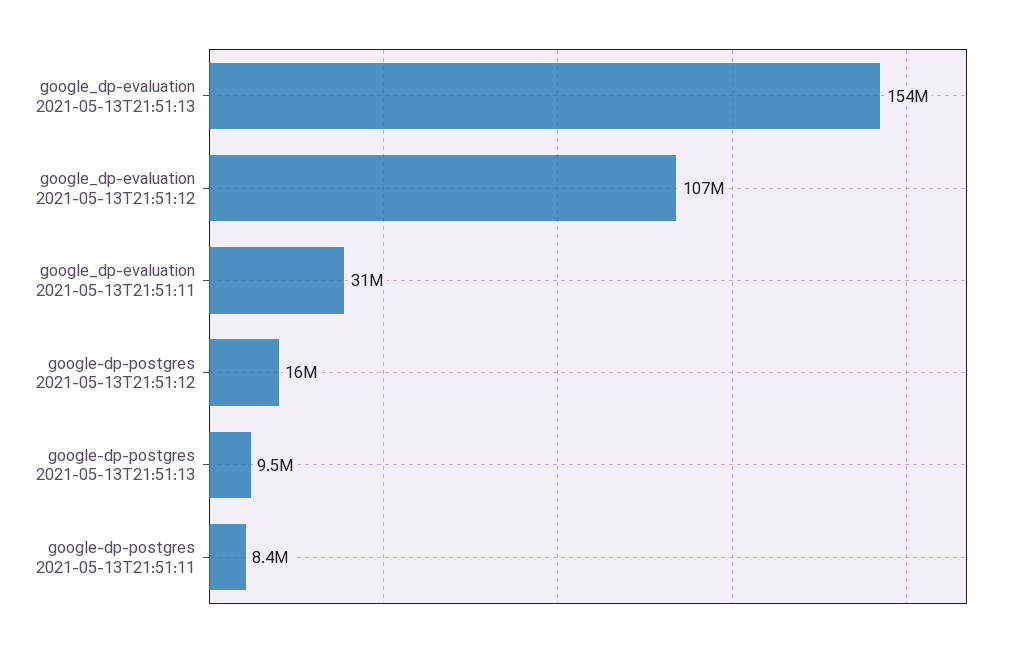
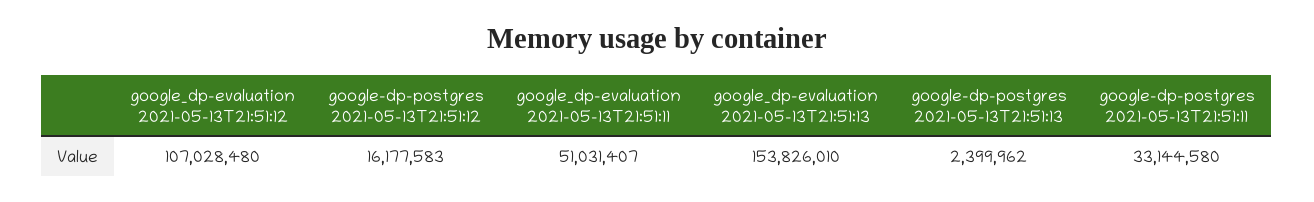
google_dp-evaluation 2021-05-13T21:51:11: 31000000 -> 51031407
google-dp-postgres 2021-05-13T21:51:13: 9500000 -> 2399962
google-dp-postgres 2021-05-13T21:51:11: 8400000 -> 33144580

